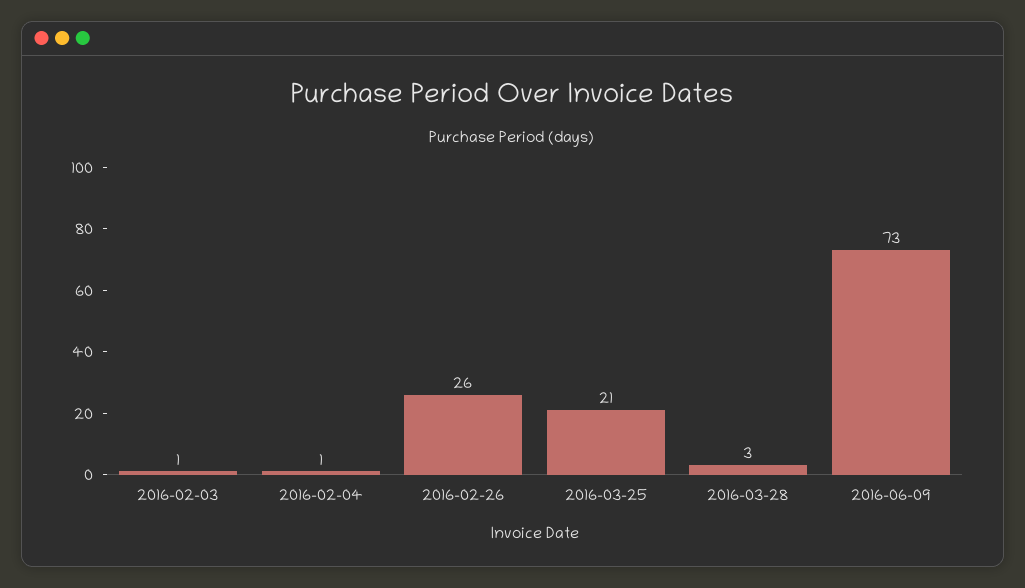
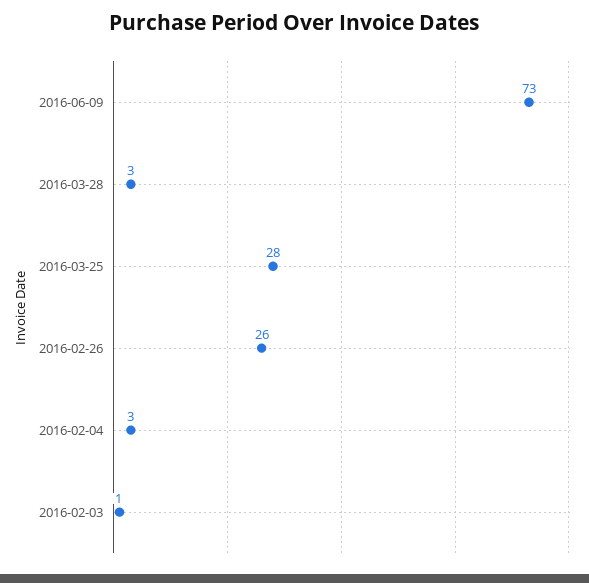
2016-02-04: 1 -> 3
2016-03-25: 21 -> 28

